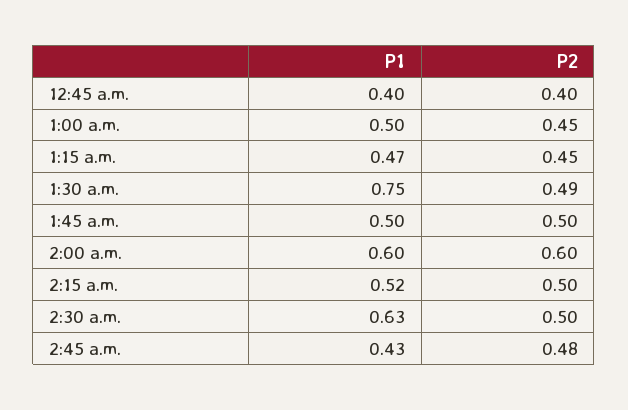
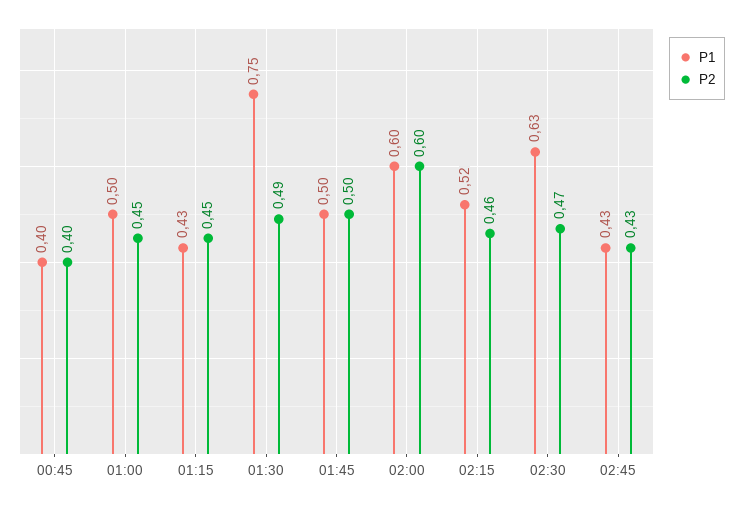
P1, 1:15 a.m.: 0.47 -> 0.43
P2, 2:15 a.m.: 0.5 -> 0.46
P2, 2:30 a.m.: 0.5 -> 0.47
P2, 2:45 a.m.: 0.48 -> 0.43

